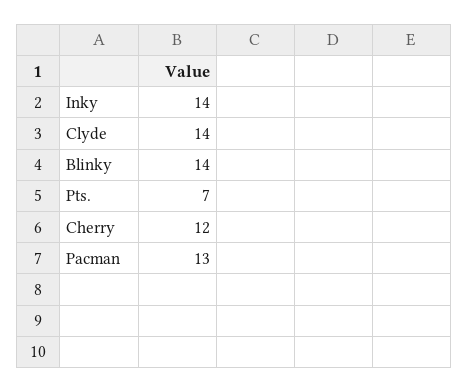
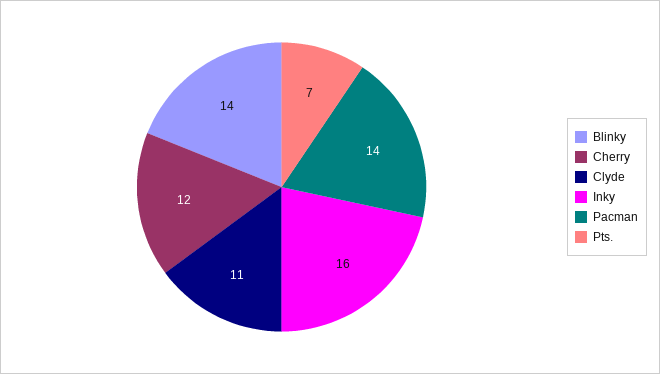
Inky: 14 -> 16
Clyde: 14 -> 11
Pacman: 13 -> 14

